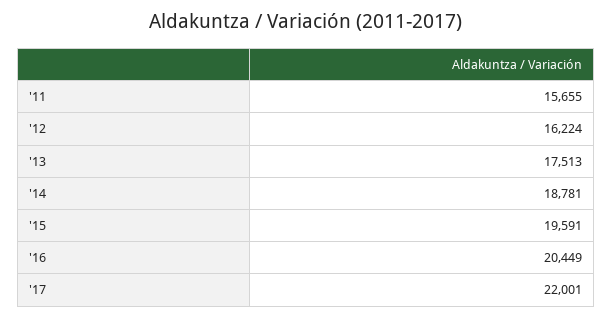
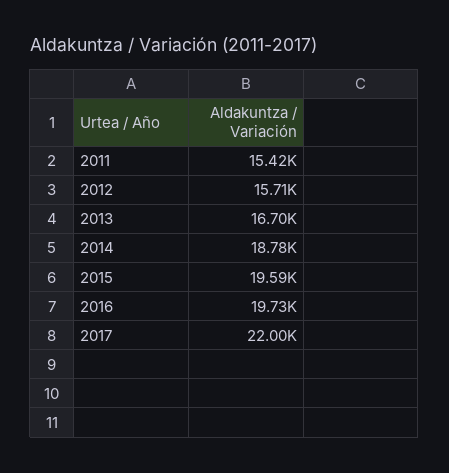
'11: 15655 -> 15420
'12: 16224 -> 15710
'13: 17513 -> 16700
'16: 20449 -> 19730

